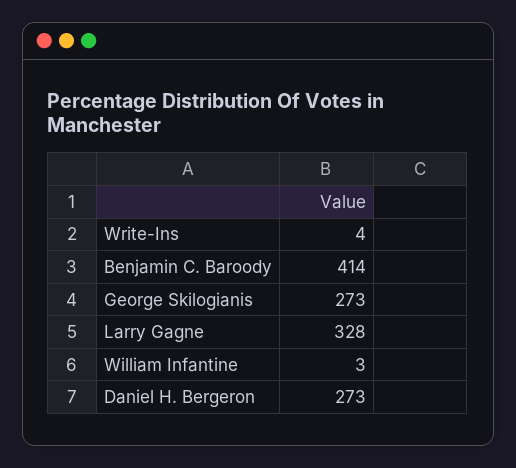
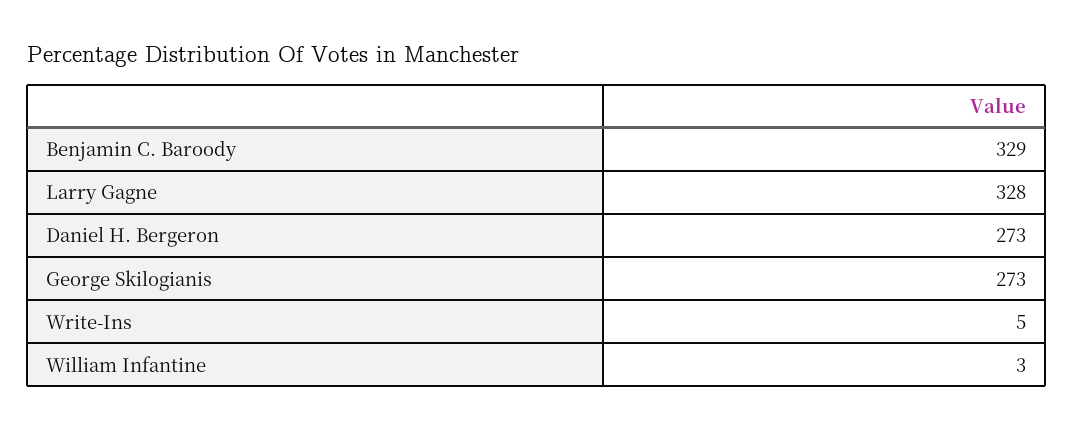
Write-Ins: 4 -> 5
Benjamin C. Baroody: 414 -> 329

